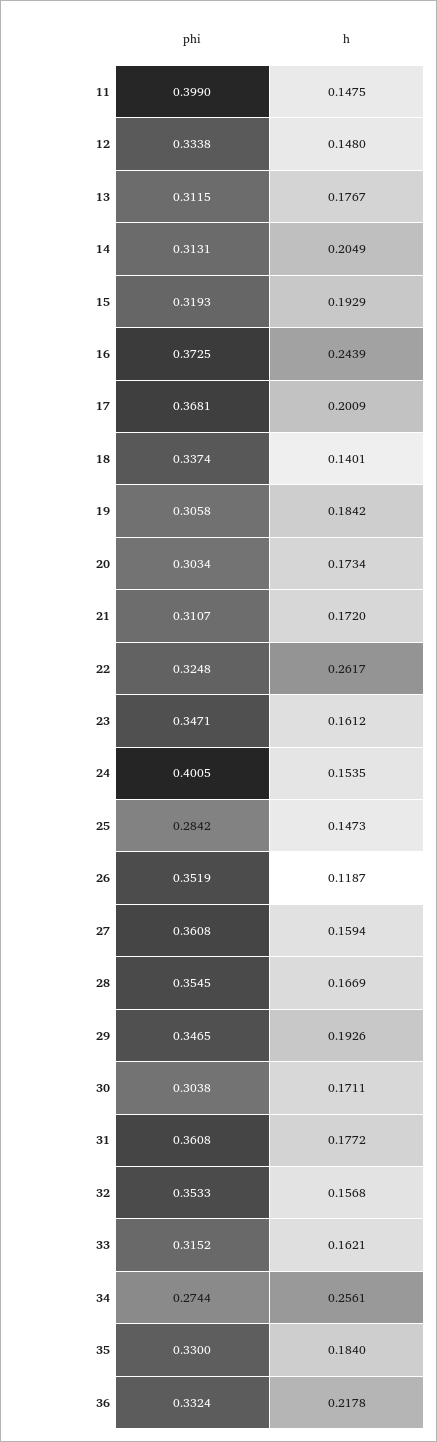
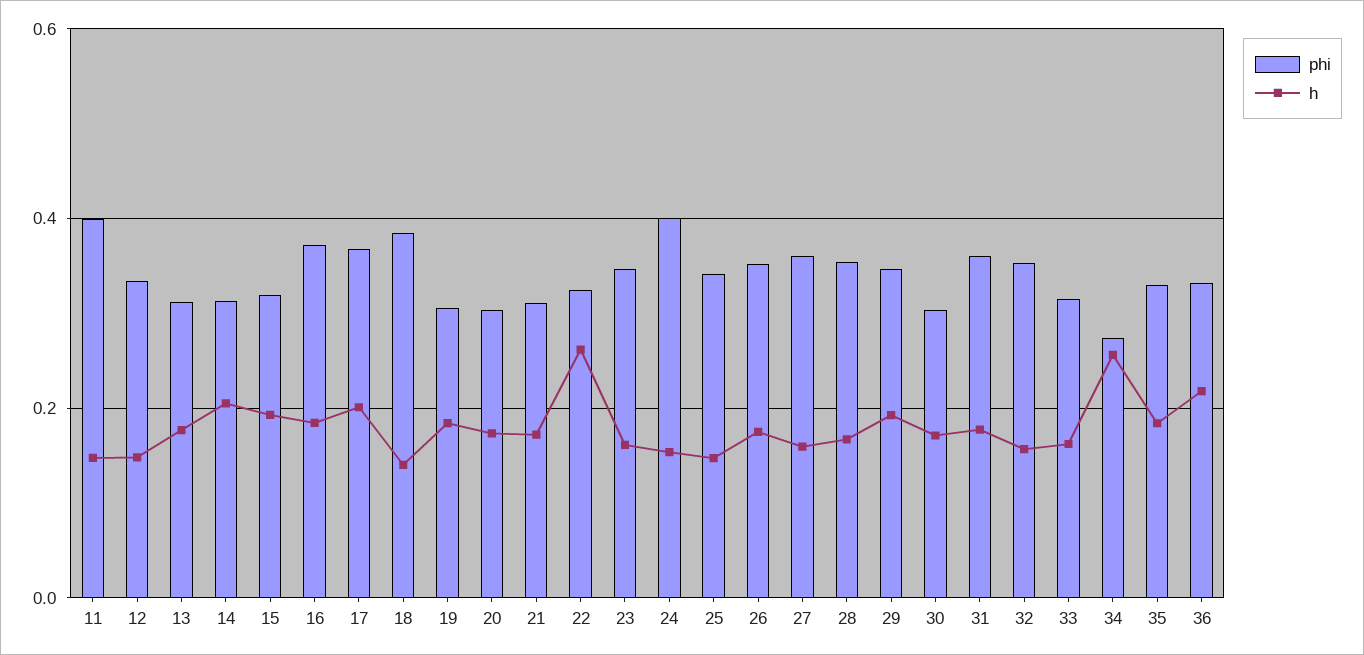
h, 16: 0.2439 -> 0.18
phi, 18: 0.3374 -> 0.38
phi, 25: 0.2842 -> 0.34
h, 26: 0.1187 -> 0.18

